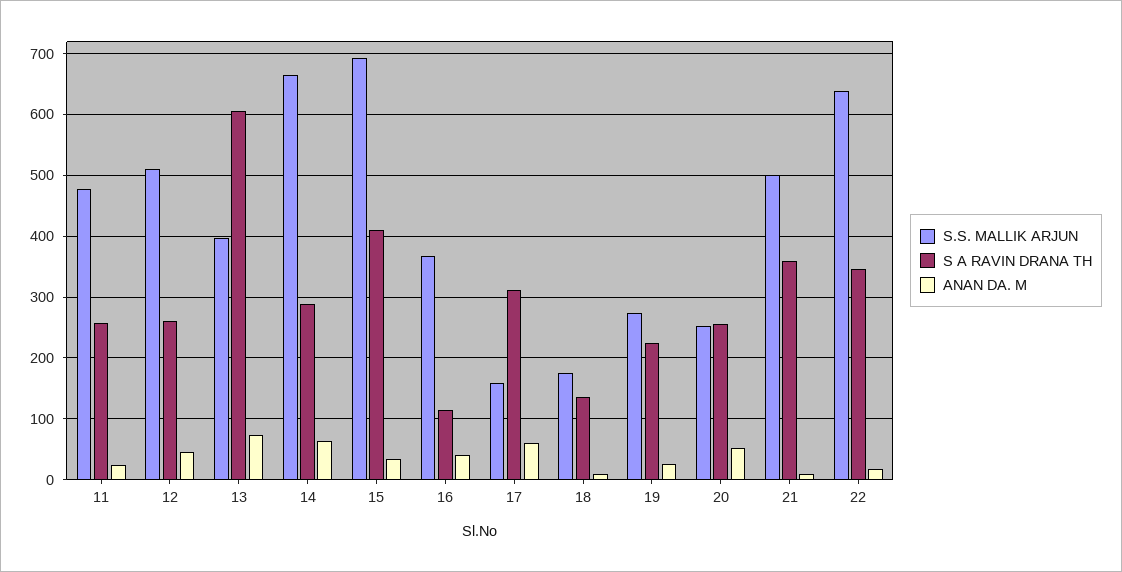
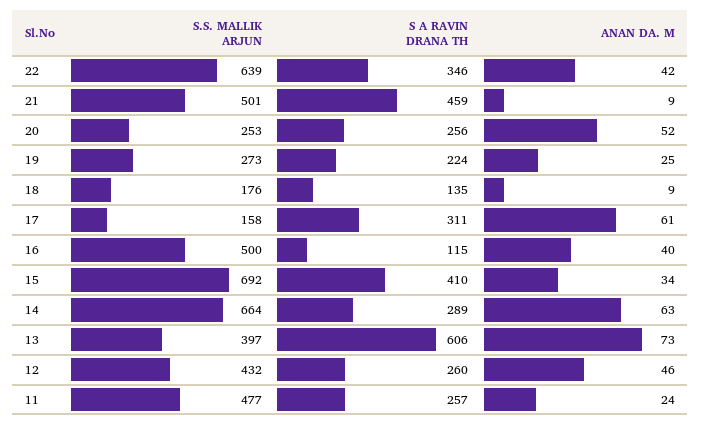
S.S. MALLIK ARJUN, 12: 510 -> 432
S.S. MALLIK ARJUN, 16: 370 -> 500
S A RAVIN DRANA TH, 21: 360 -> 459
ANAN DA. M, 22: 20 -> 42

